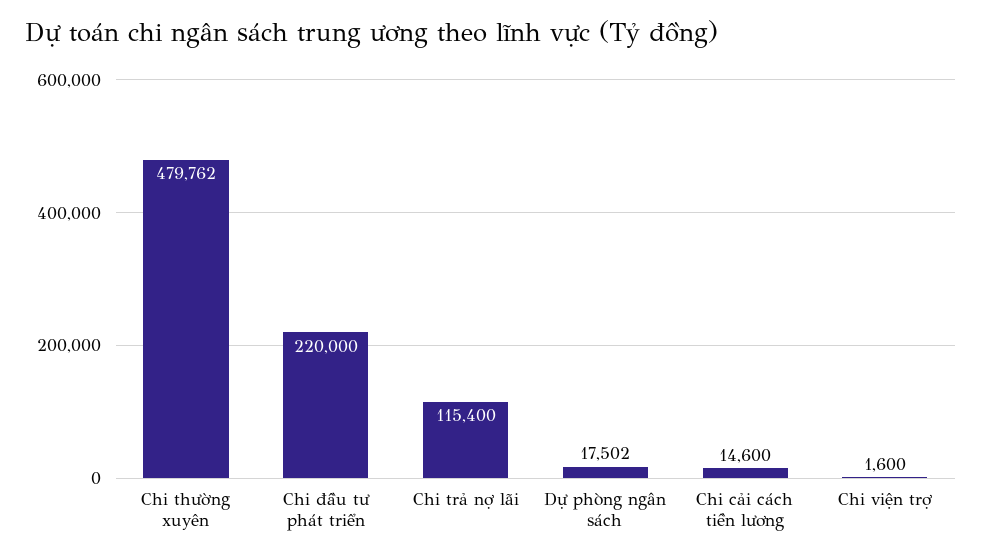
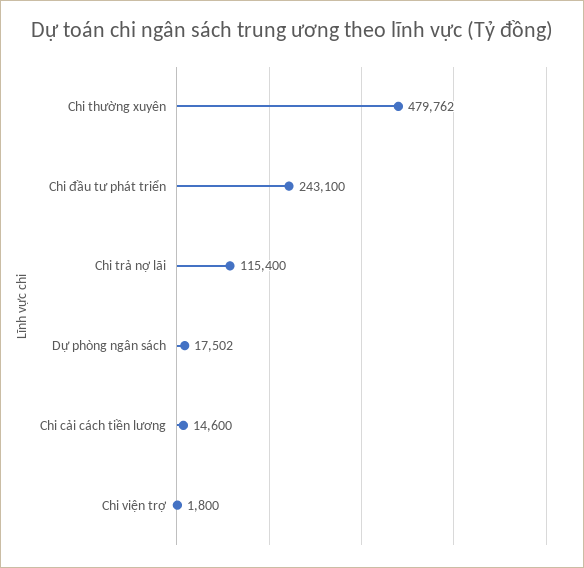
Chi đầu tư phát triển: 220000 -> 243100
Chi viện trợ: 1600 -> 1800

